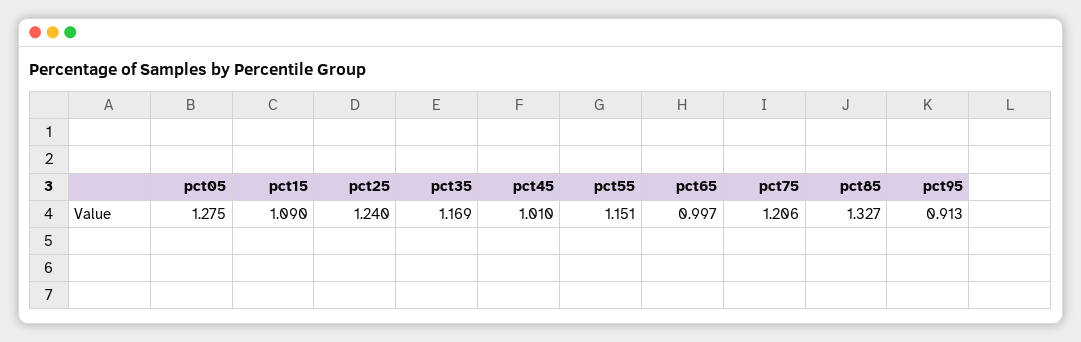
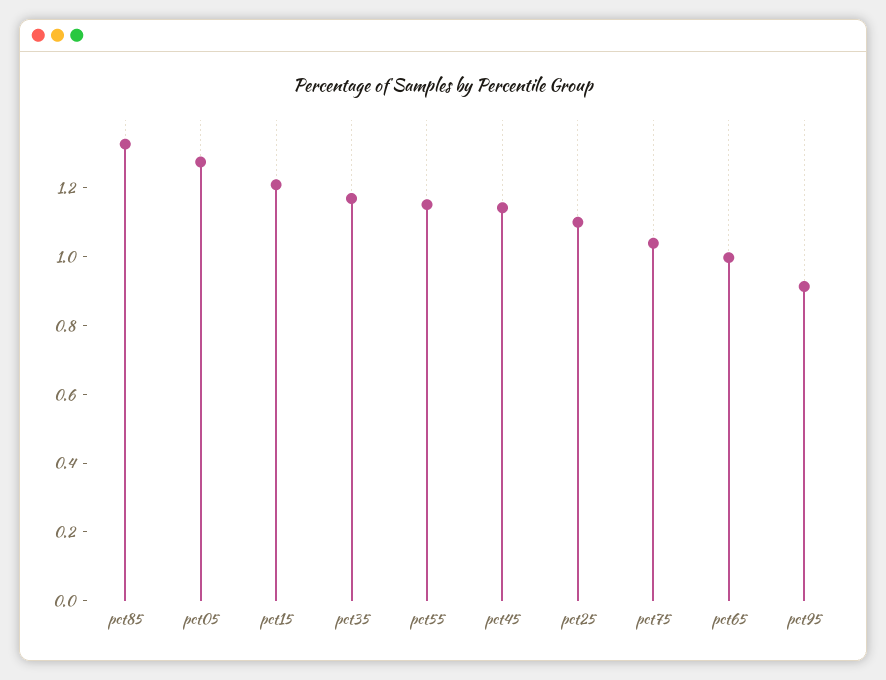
pct15: 1.09 -> 1.2
pct25: 1.24 -> 1.1
pct45: 1.01 -> 1.15
pct75: 1.206 -> 1.05

